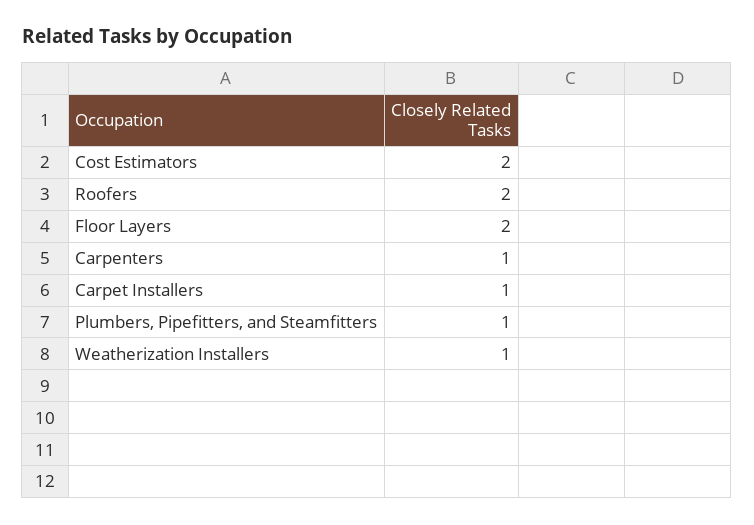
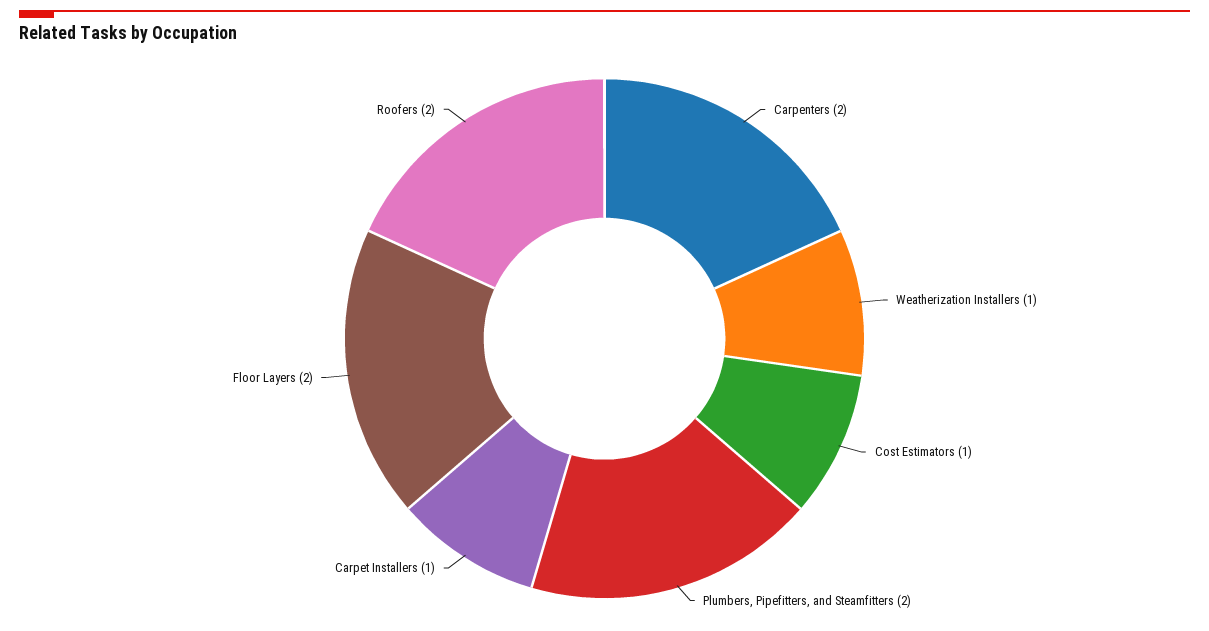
Cost Estimators: 2 -> 1
Carpenters: 1 -> 2
Plumbers, Pipefitters, and Steamfitters: 1 -> 2

